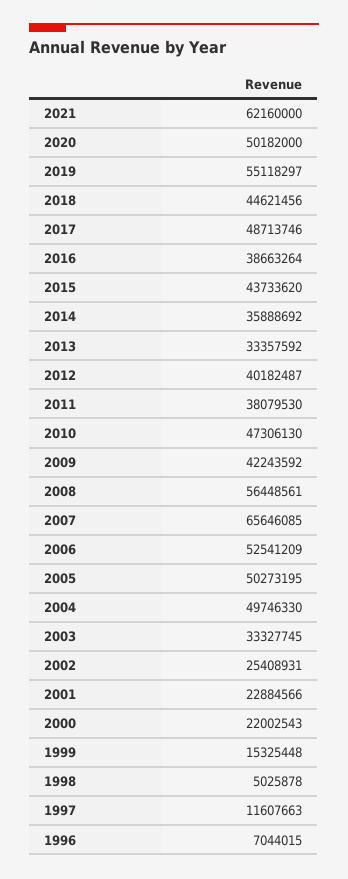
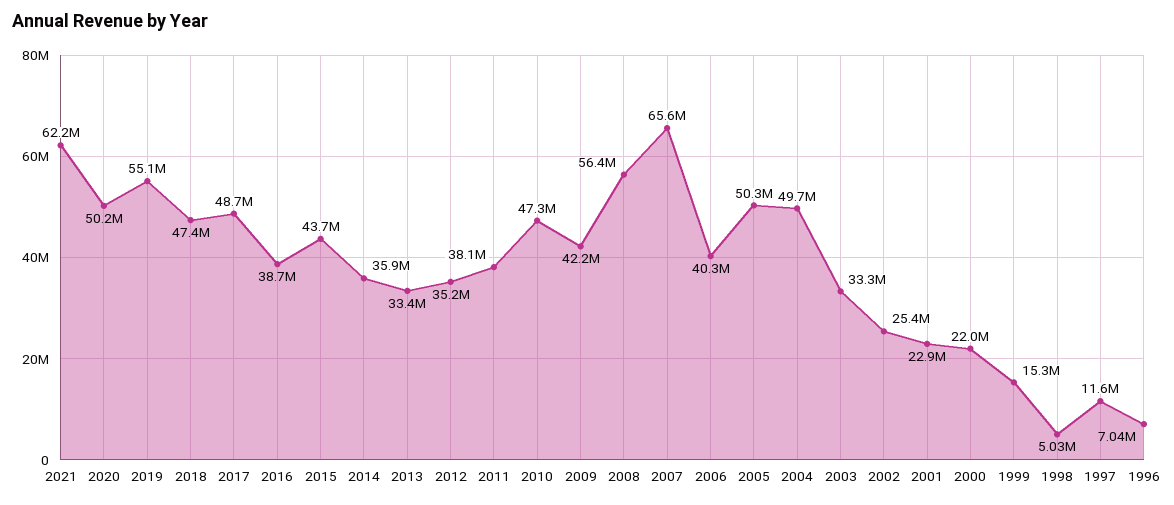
2018: 44621456 -> 47400000
2012: 40182487 -> 35200000
2006: 52541209 -> 40300000

